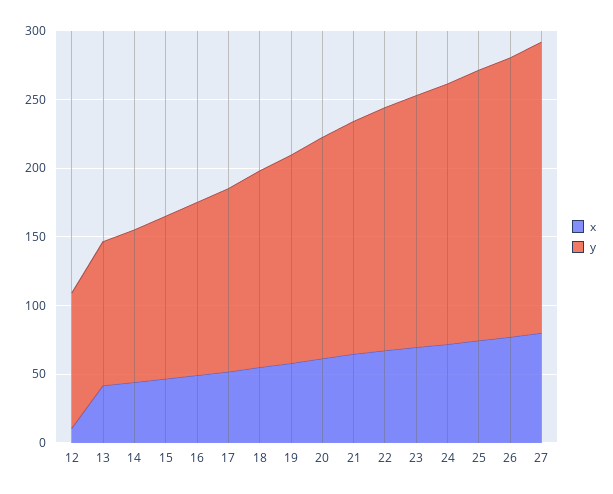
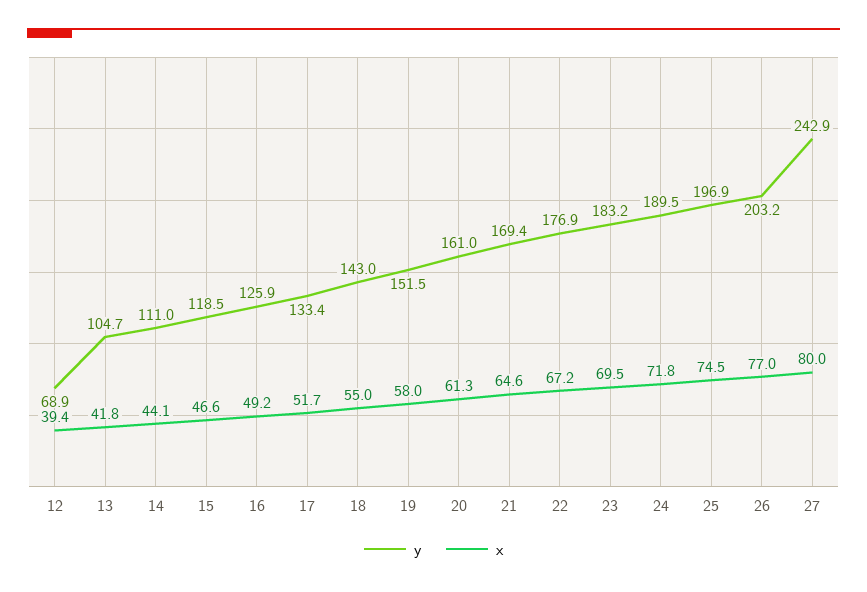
x, 12: 10 -> 39.4
y, 12: 100 -> 68.9
y, 27: 210 -> 242.9

